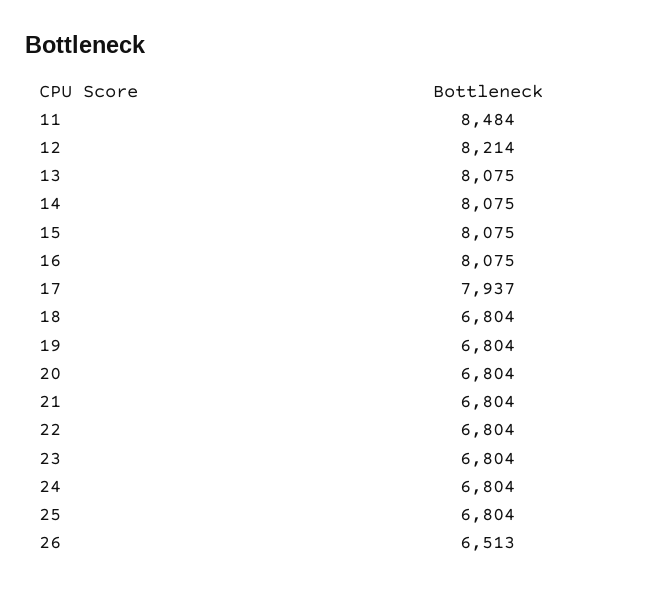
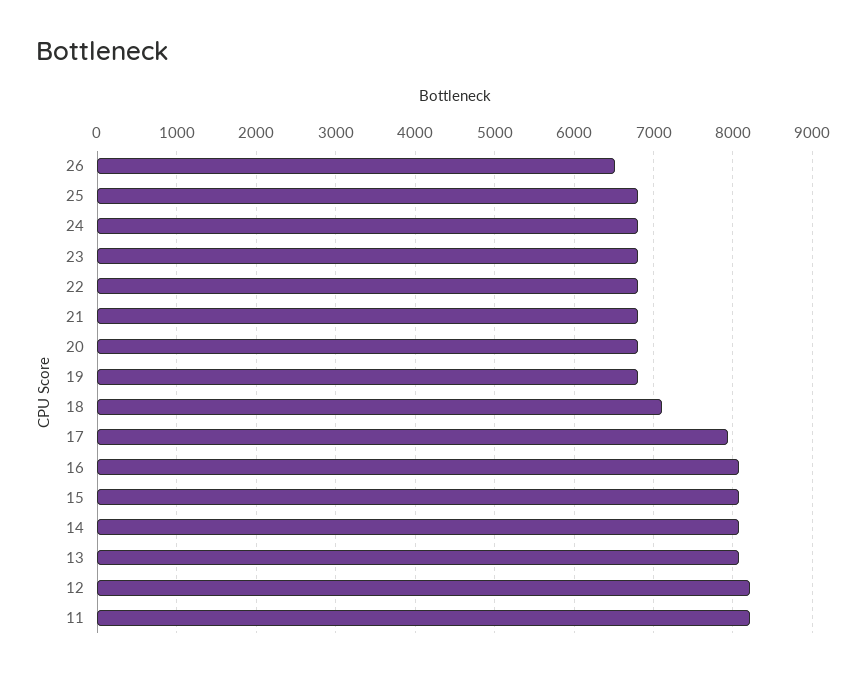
11: 8484 -> 8200
18: 6804 -> 7100

